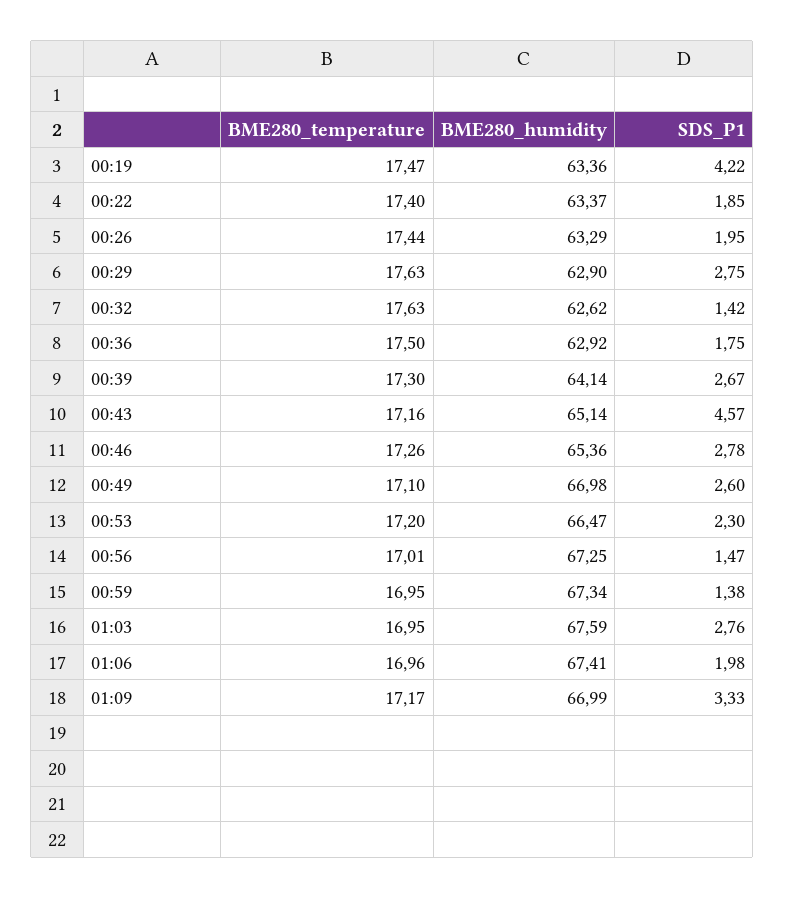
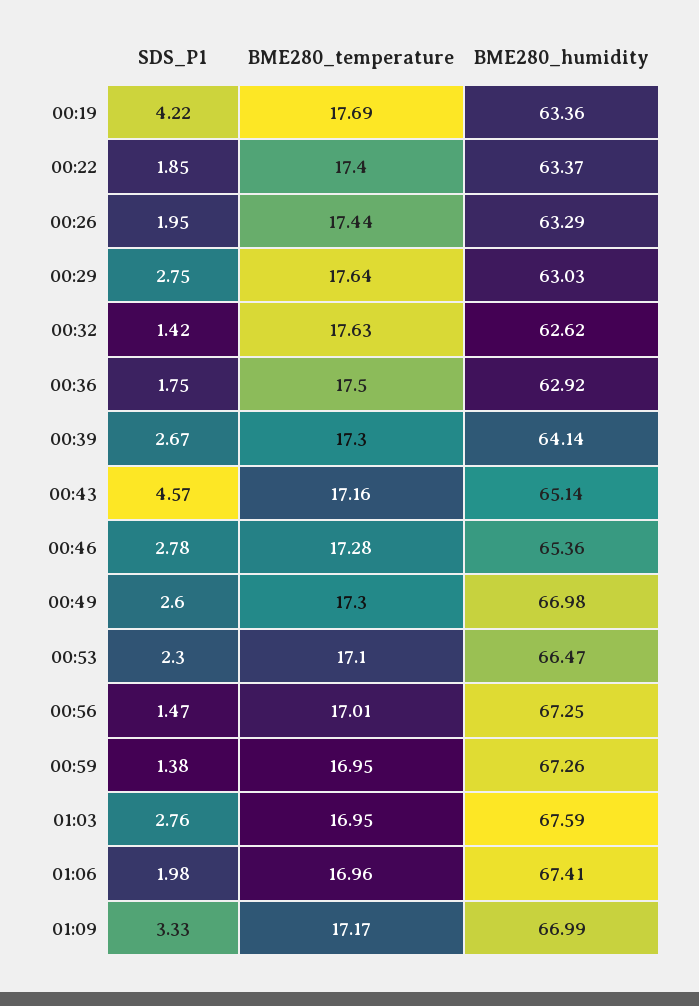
BME280_temperature, 00:19: 17.47 -> 17.69
BME280_temperature, 00:29: 17.63 -> 17.64
BME280_humidity, 00:29: 62.9 -> 63.03
BME280_temperature, 00:46: 17.26 -> 17.28
BME280_temperature, 00:49: 17.1 -> 17.3
BME280_temperature, 00:53: 17.2 -> 17.1
BME280_humidity, 00:59: 67.34 -> 67.26

